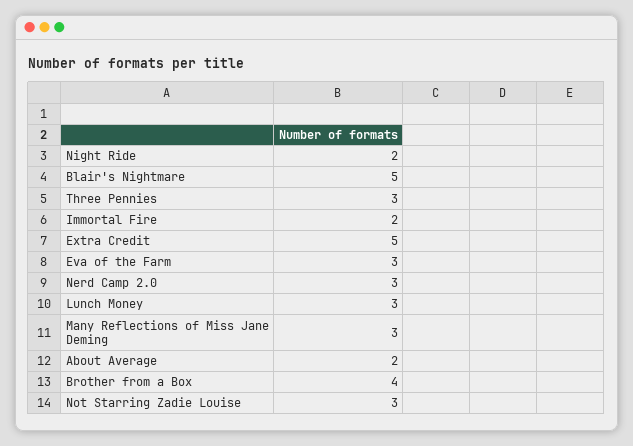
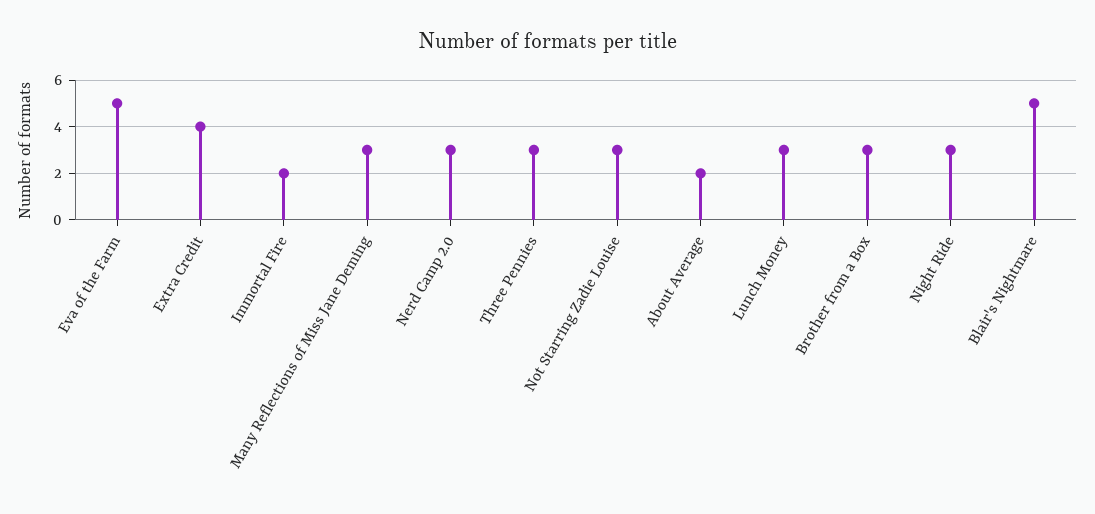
Night Ride: 2 -> 3
Extra Credit: 5 -> 4
Eva of the Farm: 3 -> 5
Brother from a Box: 4 -> 3

